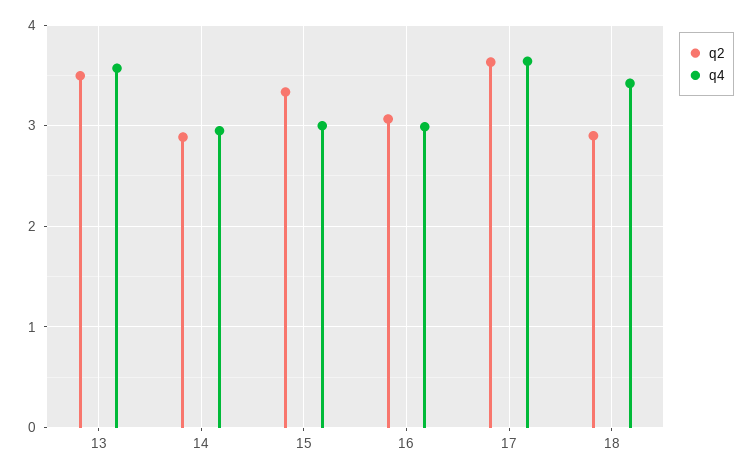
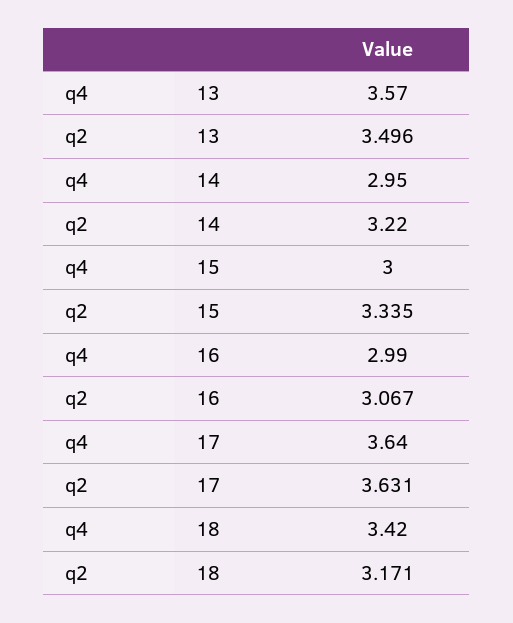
q2, 14: 2.9 -> 3.22
q2, 18: 2.9 -> 3.171

